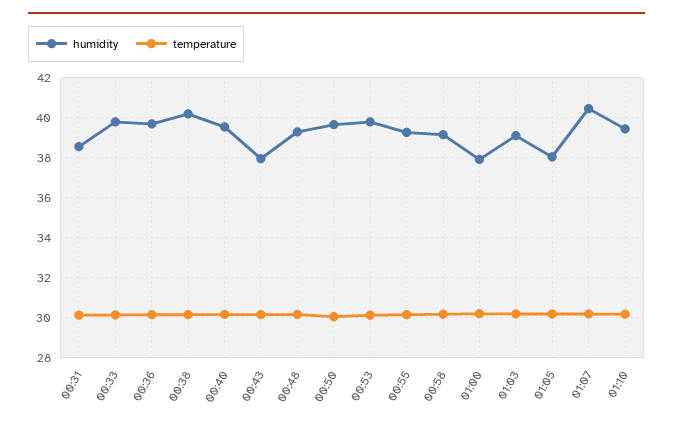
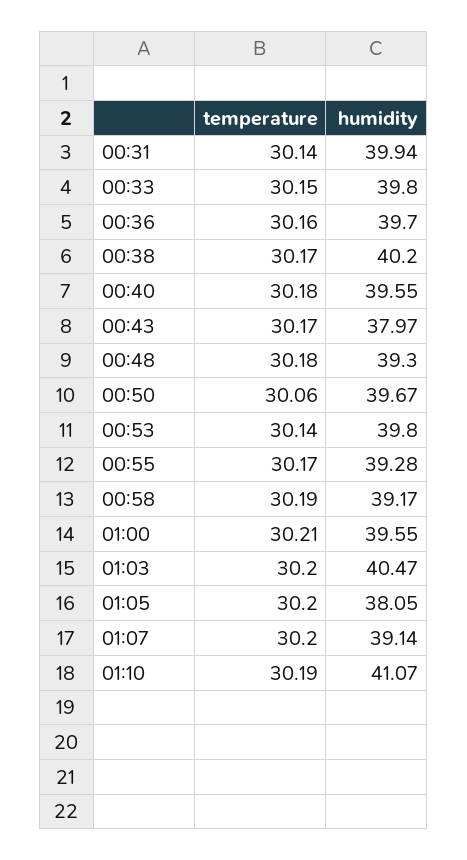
humidity, 00:31: 38.5 -> 39.94
humidity, 01:00: 38 -> 39.55
humidity, 01:03: 39 -> 40.47
humidity, 01:07: 40.5 -> 39.14
humidity, 01:10: 39.5 -> 41.07

